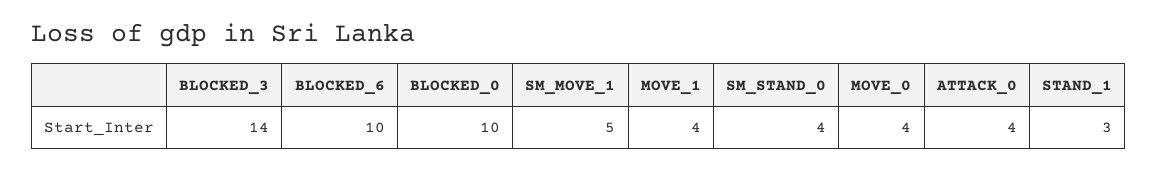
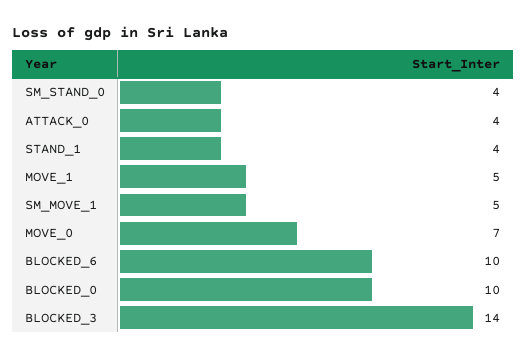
MOVE_1: 4 -> 5
MOVE_0: 4 -> 7
STAND_1: 3 -> 4

